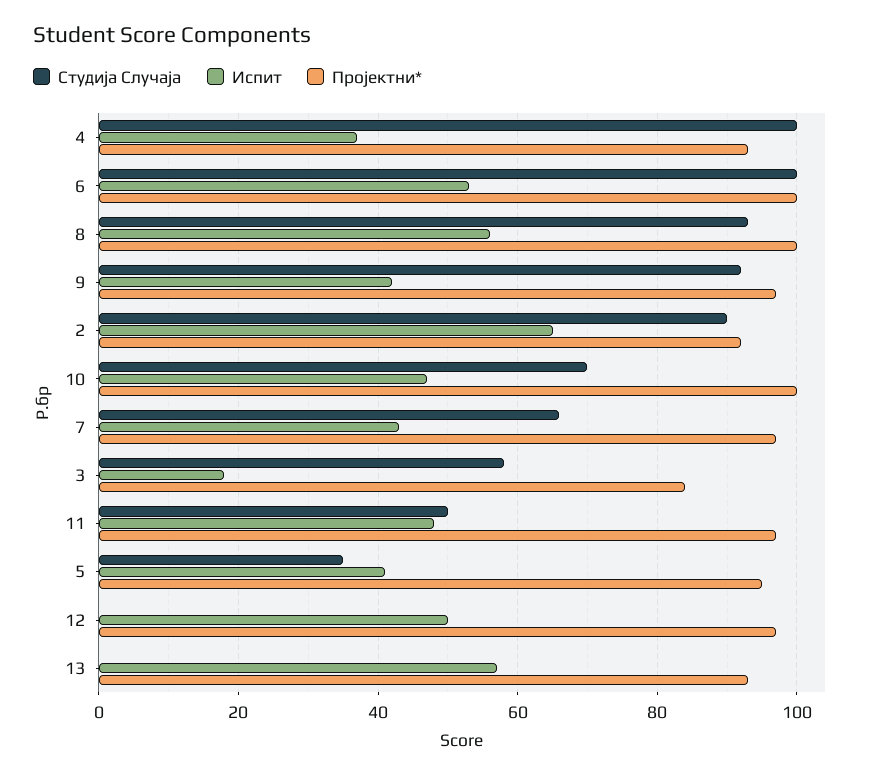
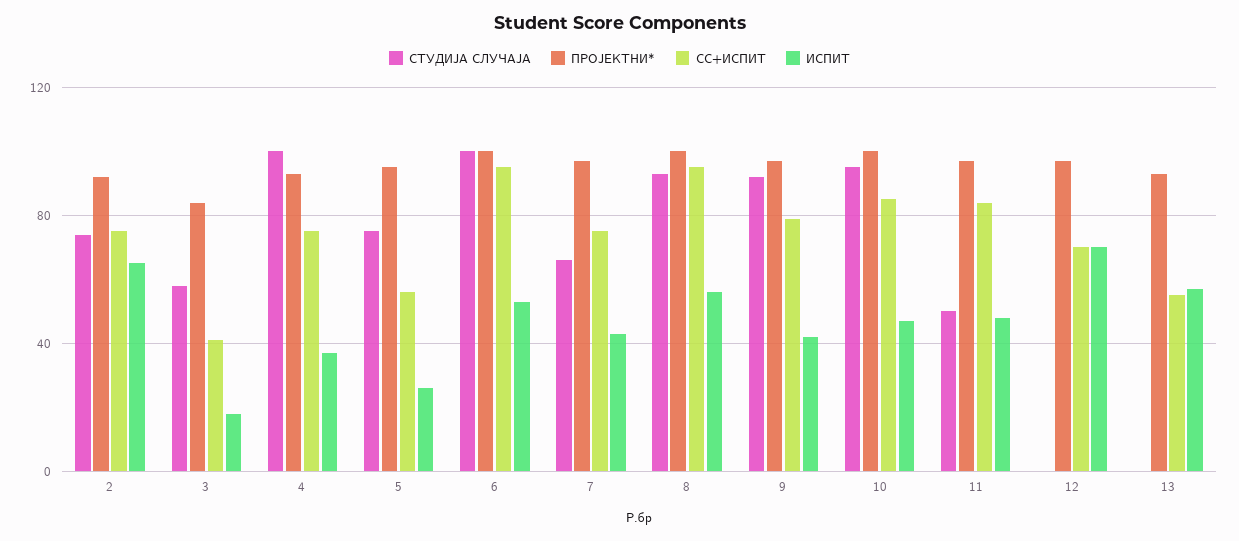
Студија Случаја, 2: 90 -> 75
Студија Случаја, 10: 70 -> 95
Студија Случаја, 5: 35 -> 75
Испит, 5: 40 -> 25
Испит, 12: 50 -> 70
СС+ИСПИТ, 2: none -> 75
СС+ИСПИТ, 3: none -> 40
СС+ИСПИТ, 4: none -> 75
СС+ИСПИТ, 5: none -> 55
СС+ИСПИТ, 6: none -> 95
СС+ИСПИТ, 7: none -> 75
СС+ИСПИТ, 8: none -> 95
СС+ИСПИТ, 9: none -> 80
СС+ИСПИТ, 10: none -> 85
СС+ИСПИТ, 11: none -> 85
СС+ИСПИТ, 12: none -> 70
СС+ИСПИТ, 13: none -> 55

